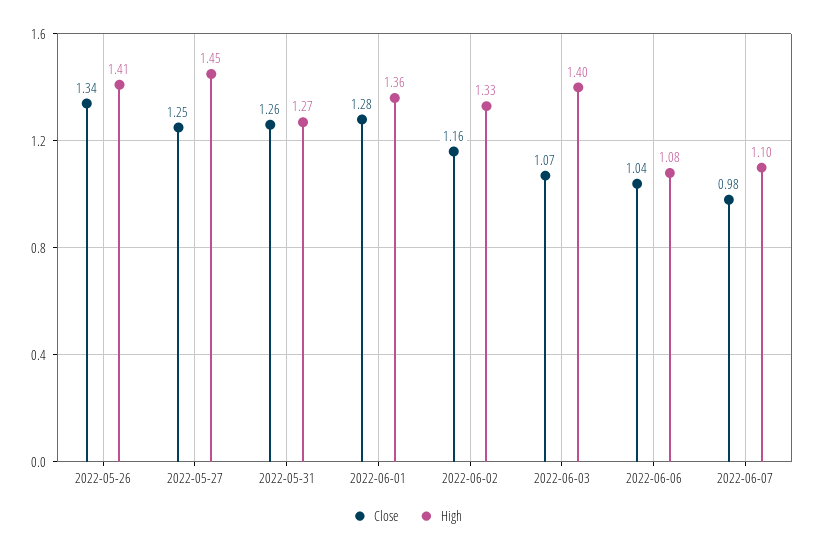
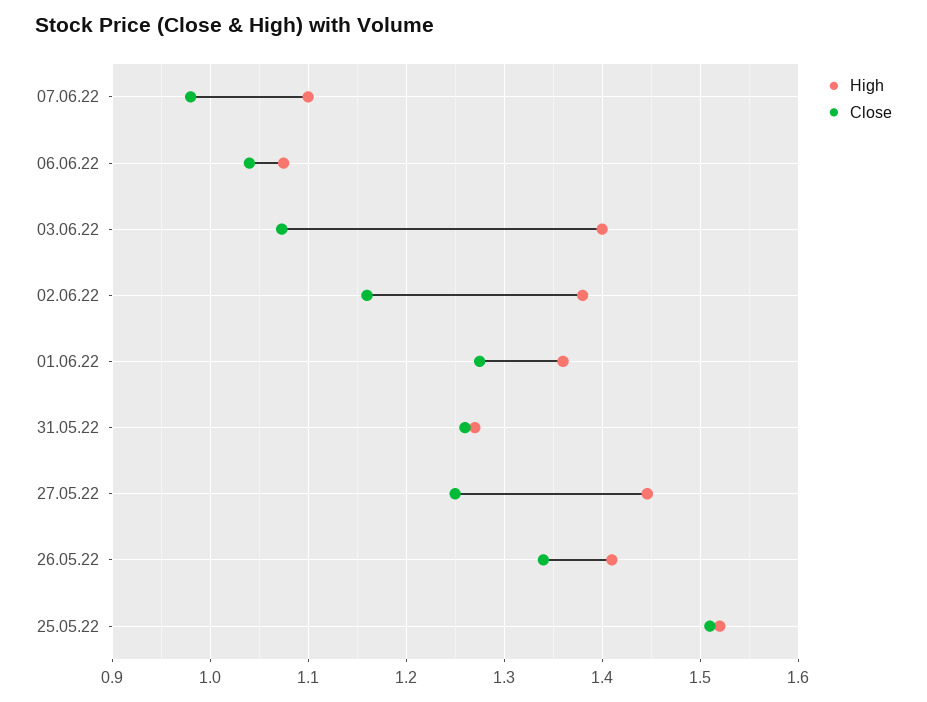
High, 2022-06-02: 1.33 -> 1.38
High, 25.05.22: none -> 1.52
Close, 25.05.22: none -> 1.51

